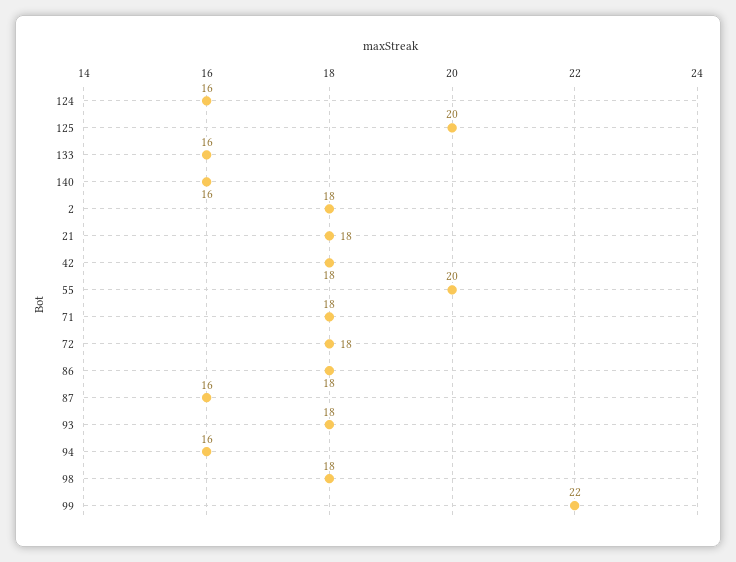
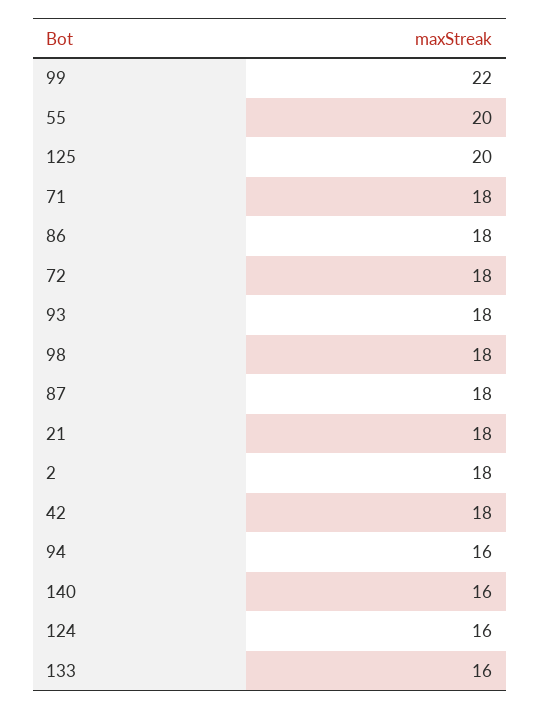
87: 16 -> 18

